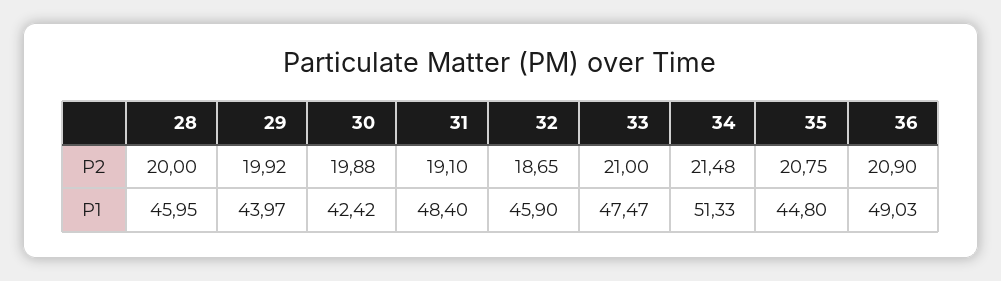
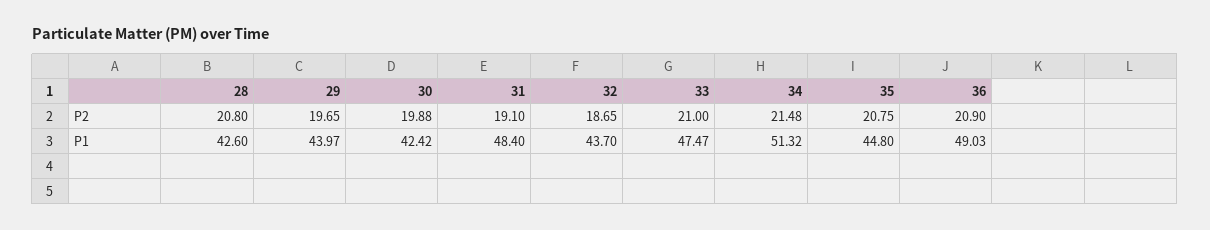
28, P2: 20 -> 20.8
29, P2: 19.92 -> 19.65
28, P1: 45.95 -> 42.6
32, P1: 45.9 -> 43.7
34, P1: 51.33 -> 51.32

